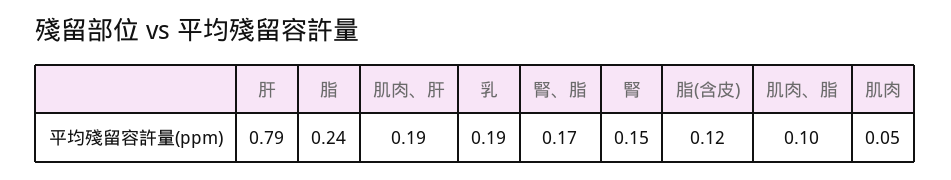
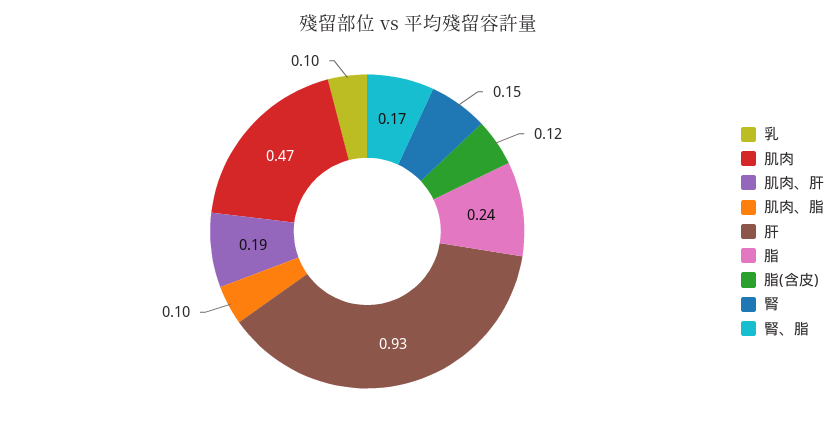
肝: 0.79 -> 0.93
乳: 0.19 -> 0.1
肌肉: 0.05 -> 0.47

